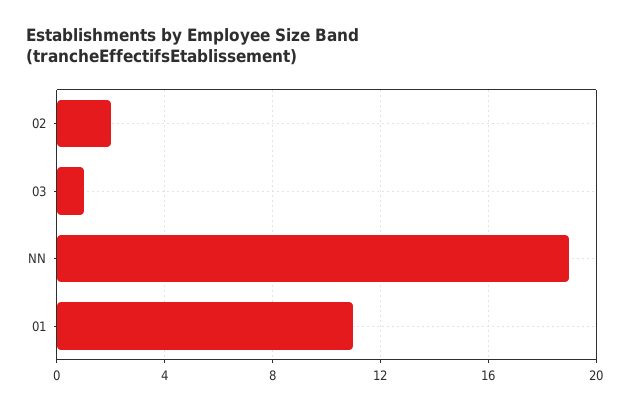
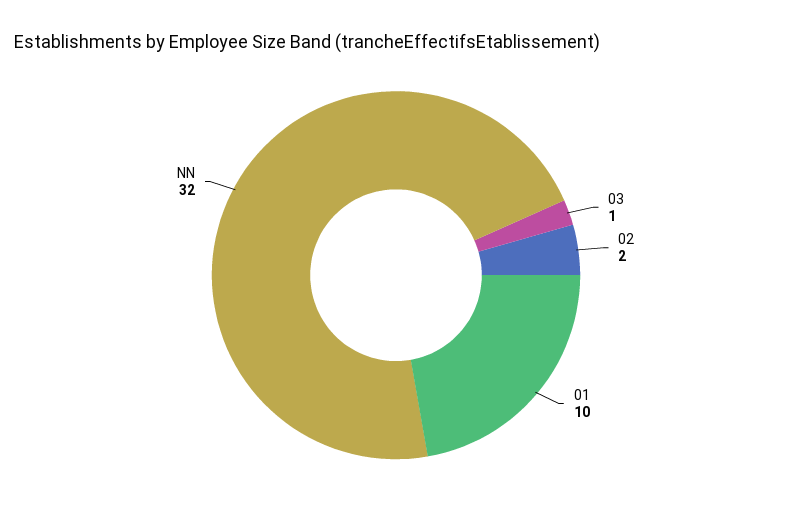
NN: 19 -> 32
01: 11 -> 10

